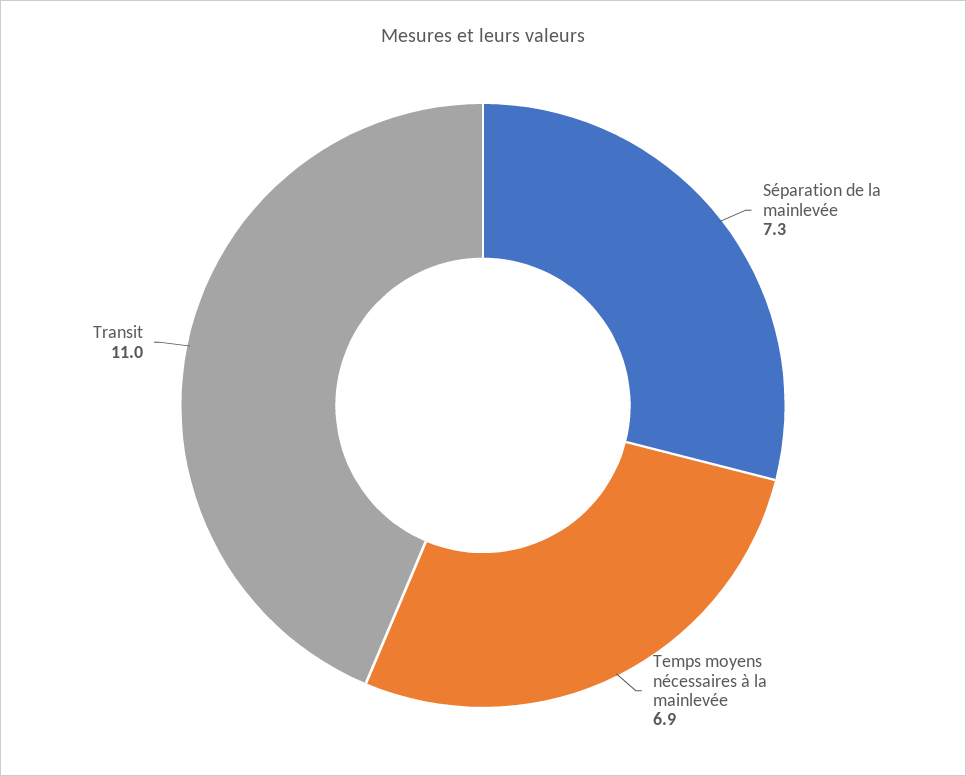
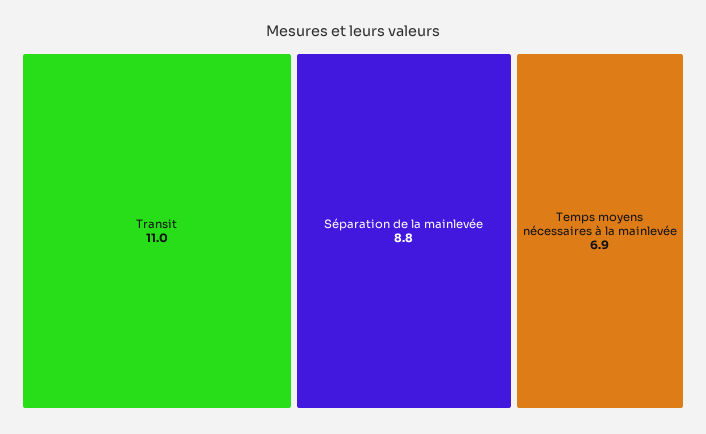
Séparation de la mainlevée: 7.3 -> 8.8

